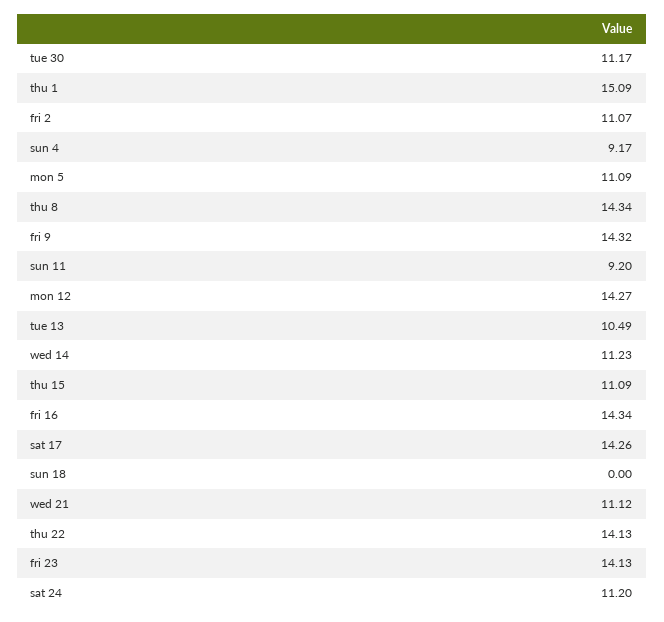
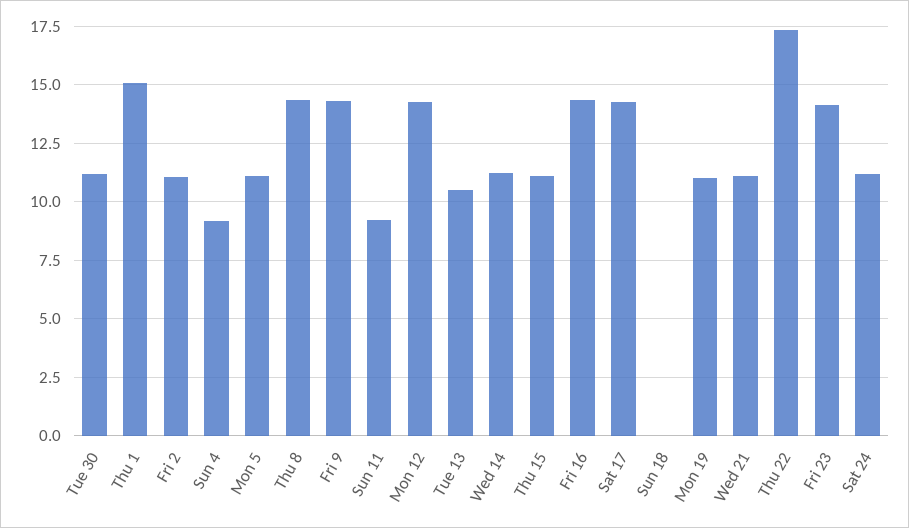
thu 22: 14.13 -> 17.5
Mon 19: none -> 11

